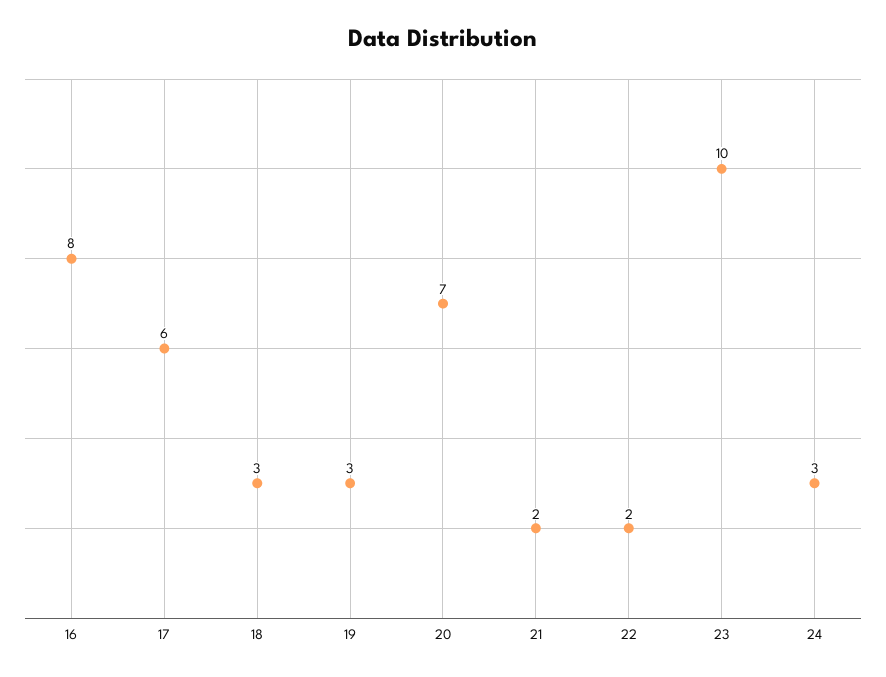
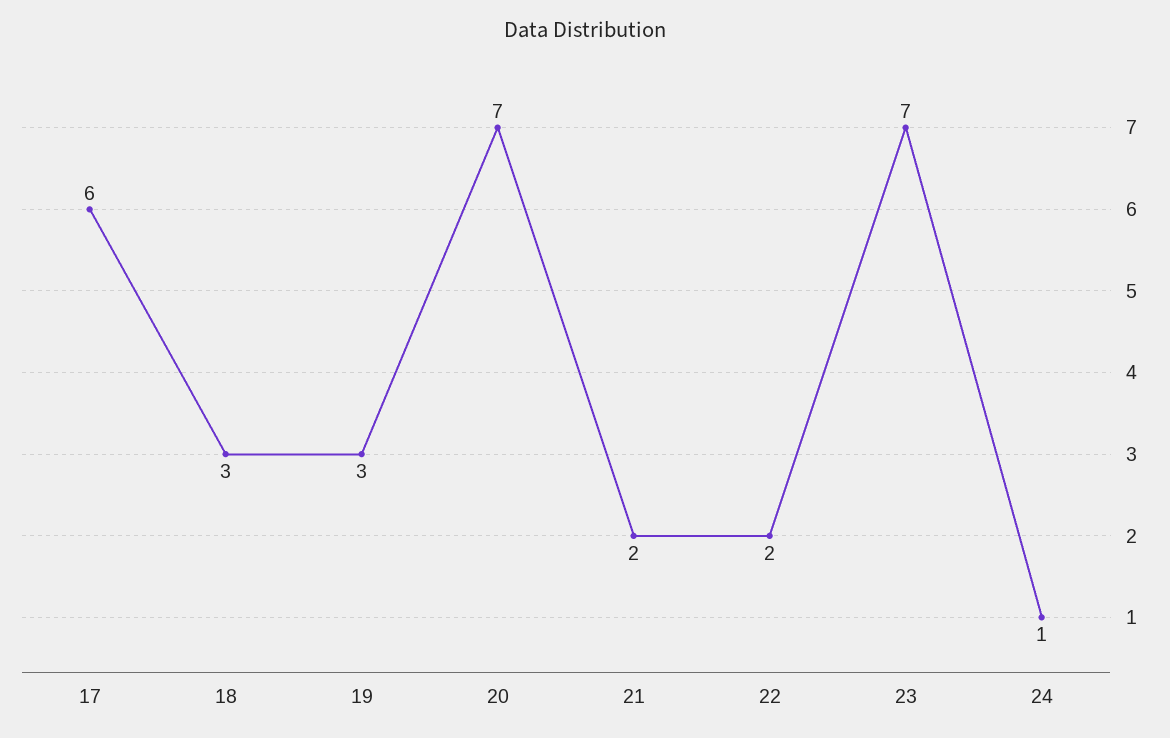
16: 8 -> none
23: 10 -> 7
24: 3 -> 1

